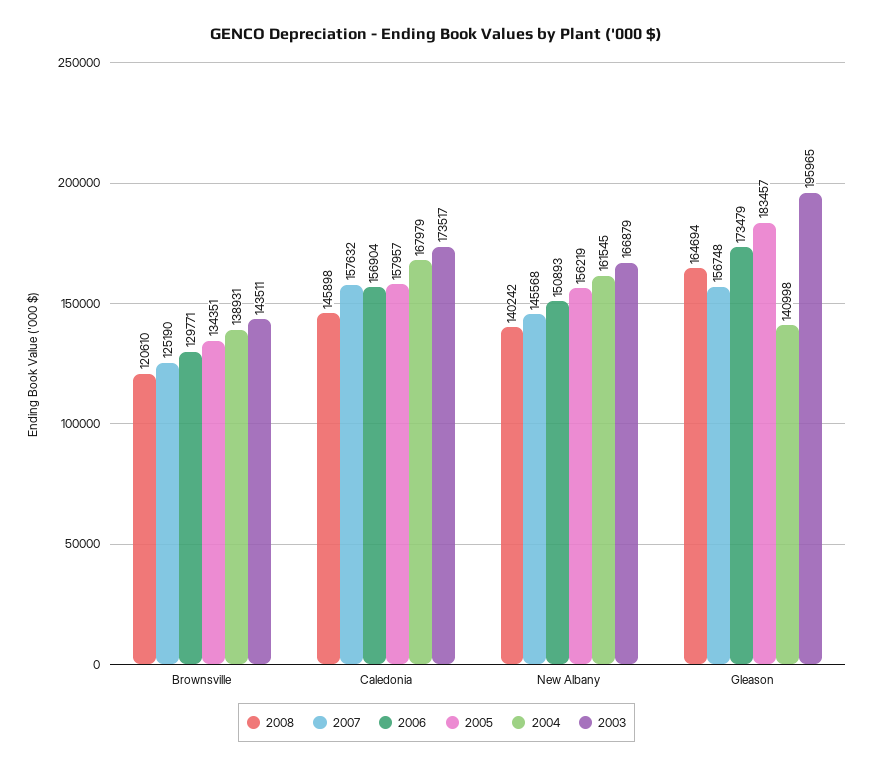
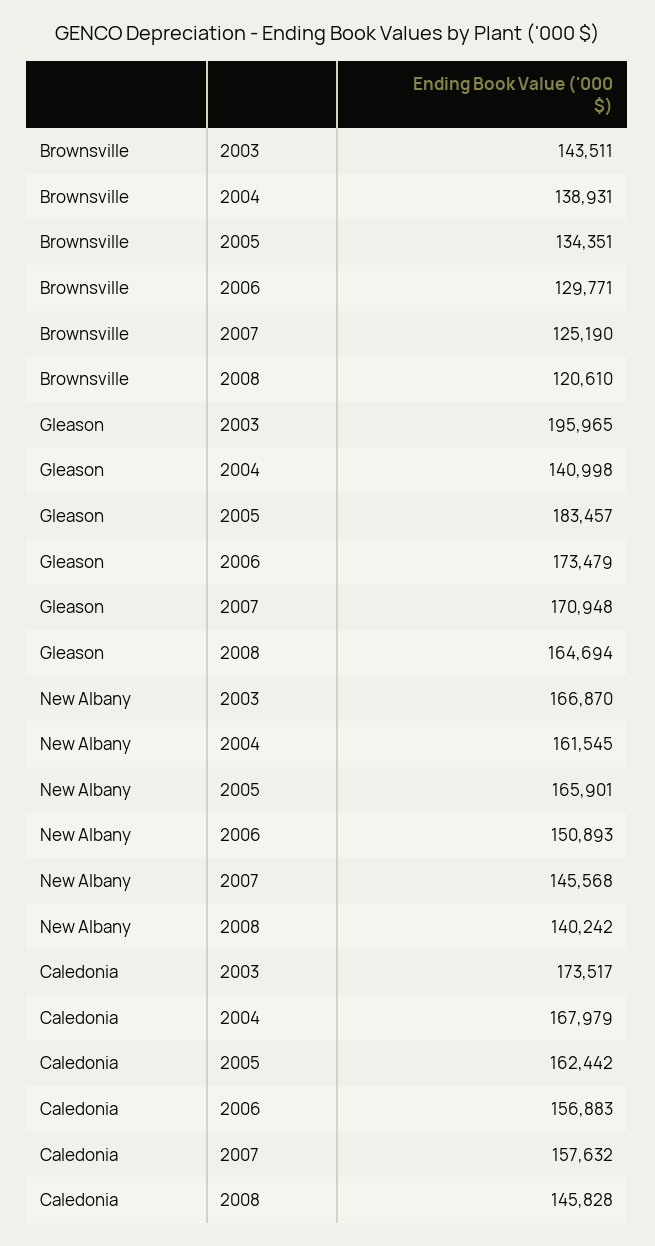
2008, Caledonia: 145898 -> 145828
2006, Caledonia: 156904 -> 156883
2005, Caledonia: 157957 -> 162442
2005, New Albany: 156219 -> 165901
2003, New Albany: 166879 -> 166870
2007, Gleason: 156748 -> 170948

